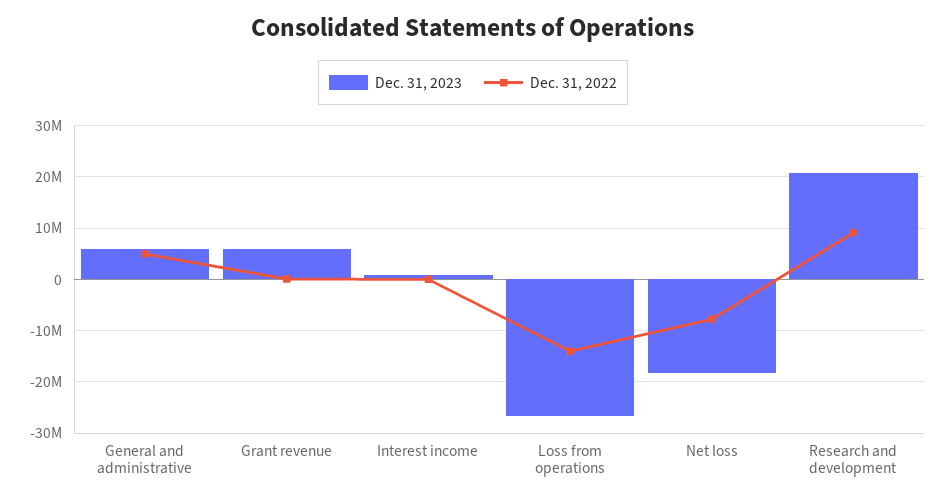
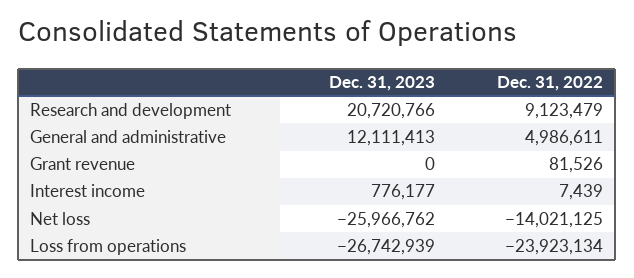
Dec. 31, 2023, General and administrative: 6000000 -> 12111413
Dec. 31, 2023, Grant revenue: 6000000 -> 0
Dec. 31, 2022, Loss from operations: -14000000 -> -23923134
Dec. 31, 2023, Net loss: -18000000 -> -25966762
Dec. 31, 2022, Net loss: -8000000 -> -14021125

